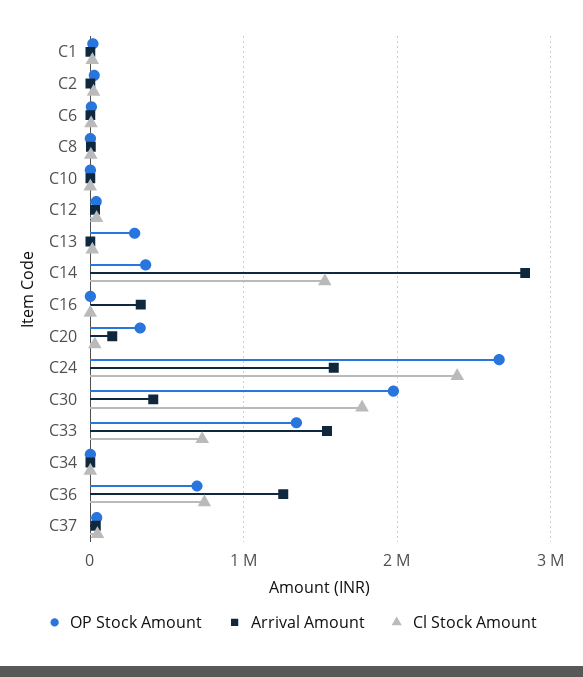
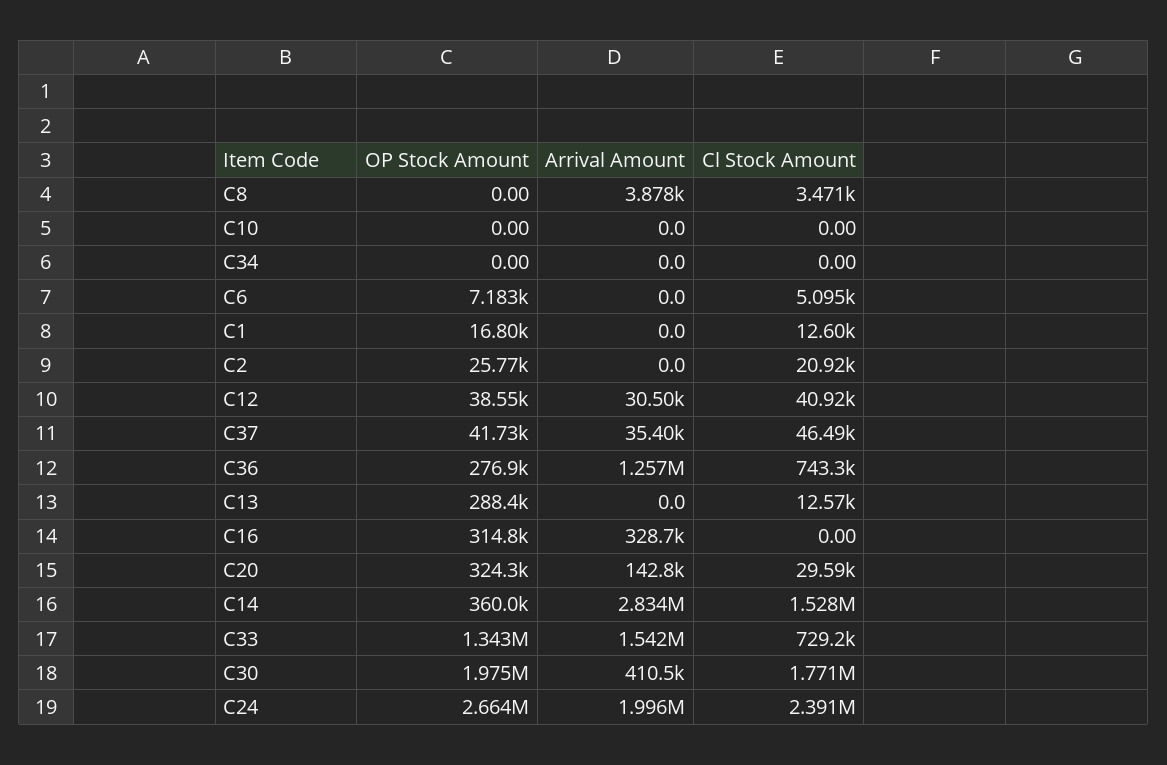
OP Stock Amount, C16: 0 -> 314800
Arrival Amount, C24: 1600000 -> 1996000
OP Stock Amount, C36: 700000 -> 276900

